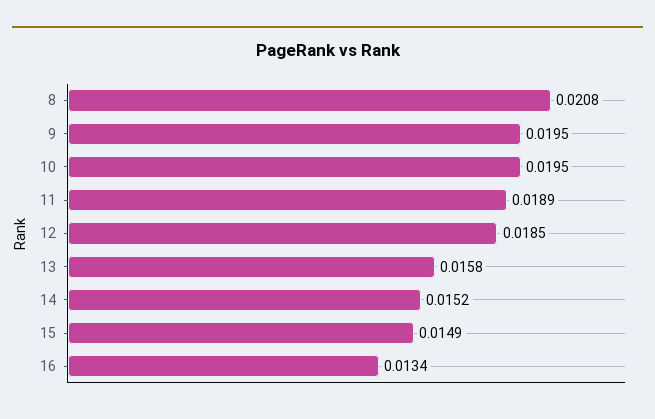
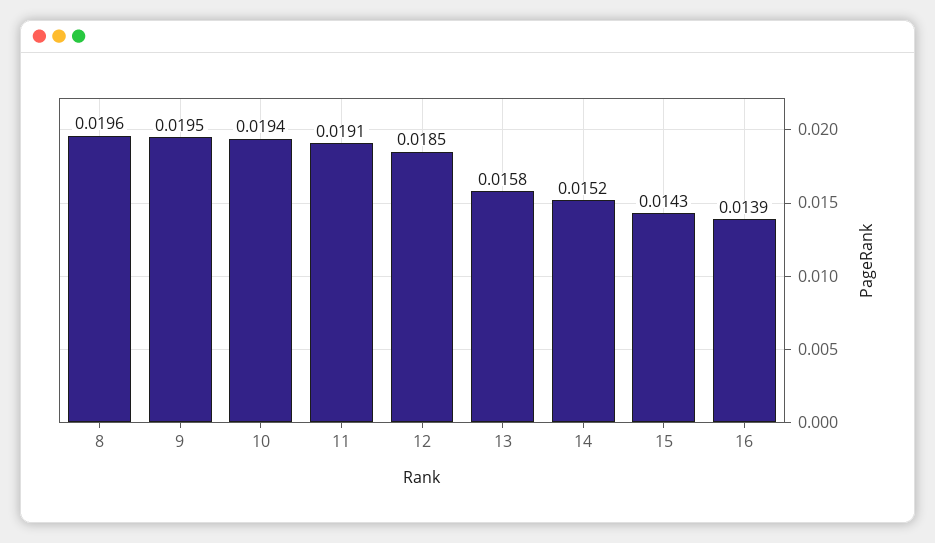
8: 0.0208 -> 0.0196
10: 0.0195 -> 0.0194
11: 0.0189 -> 0.0191
15: 0.0149 -> 0.0143
16: 0.0134 -> 0.0139

